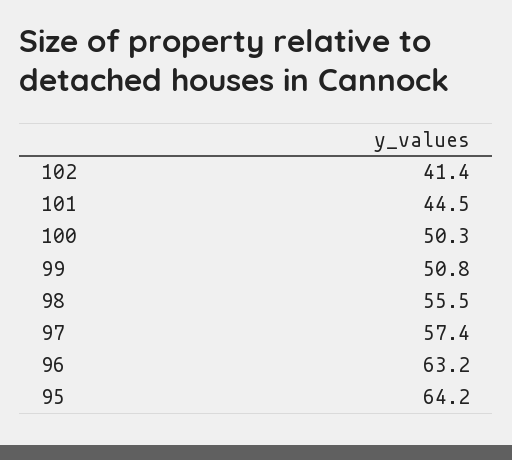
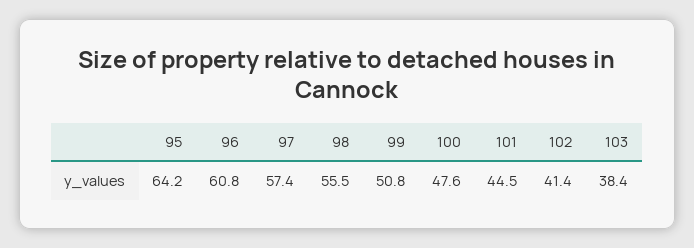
100: 50.3 -> 47.6
96: 63.2 -> 60.8
103: none -> 38.4

